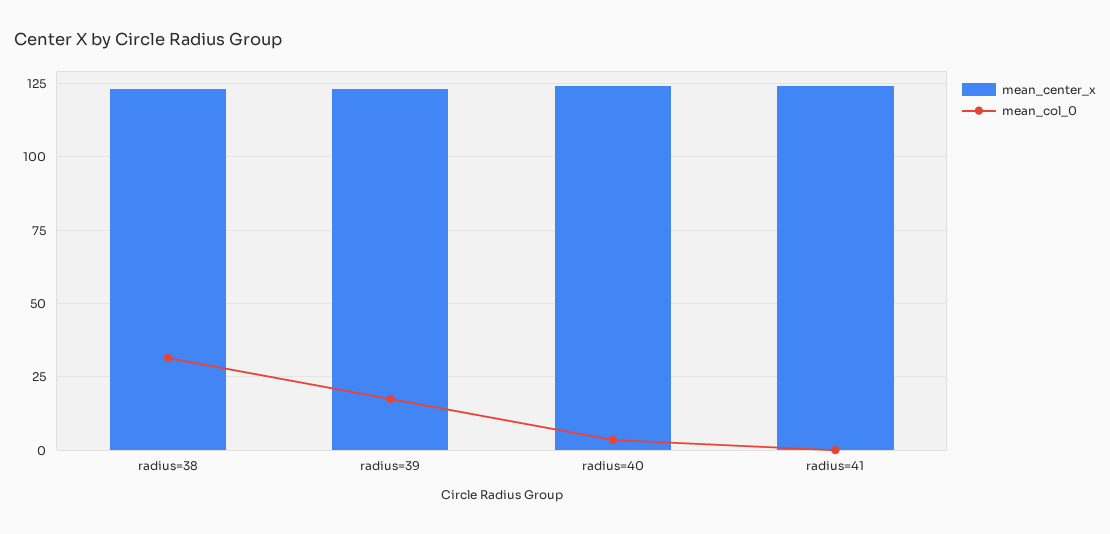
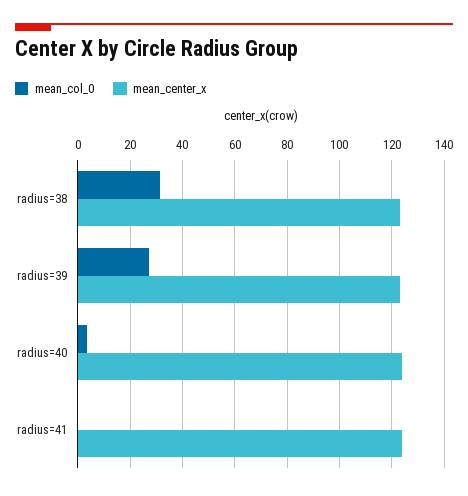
mean_col_0, radius=39: 17.5 -> 27.5

